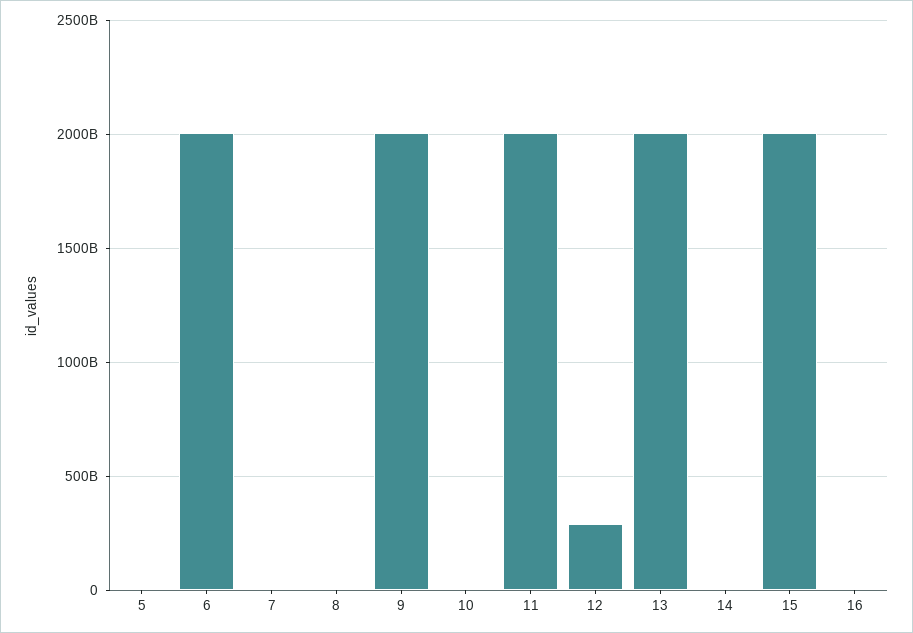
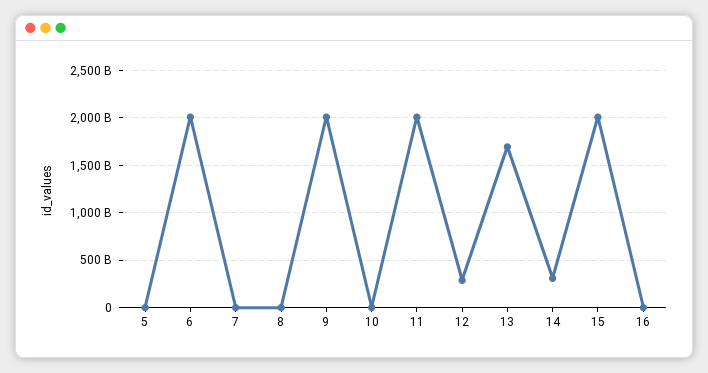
13: 2000000000000 -> 1700000000000
14: 0 -> 300000000000

